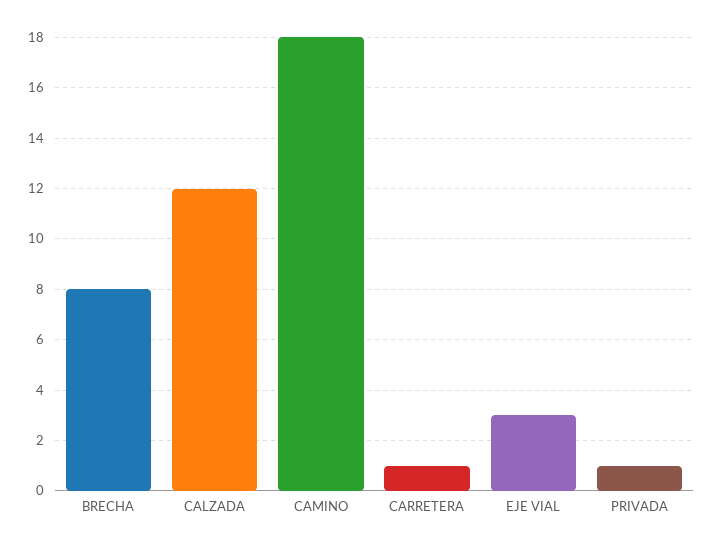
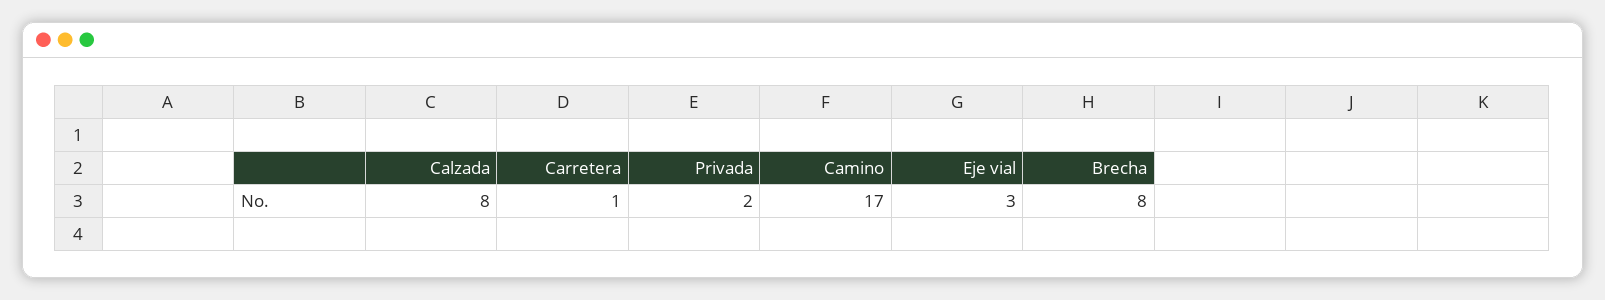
CALZADA: 12 -> 8
CAMINO: 18 -> 17
PRIVADA: 1 -> 2

